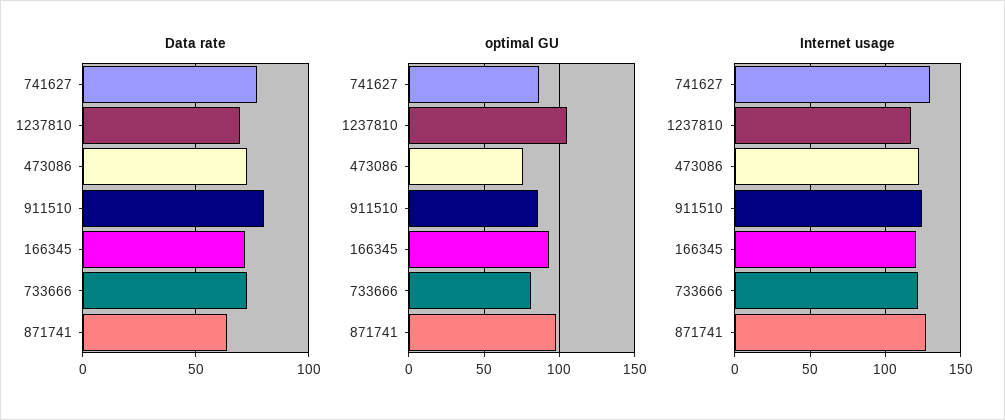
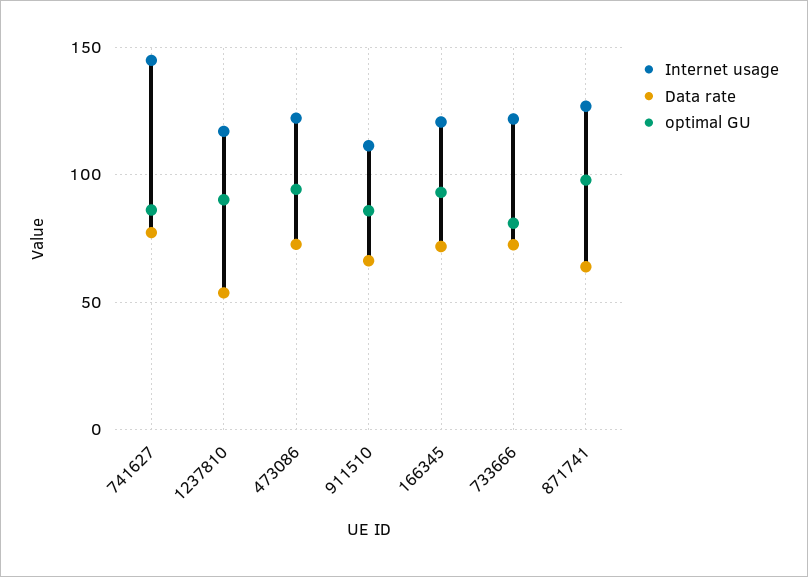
Data rate, 1237810: 70 -> 55
Data rate, 911510: 80 -> 65
optimal GU, 1237810: 105 -> 90
optimal GU, 473086: 75 -> 95
Internet usage, 741627: 130 -> 145
Internet usage, 911510: 125 -> 110

